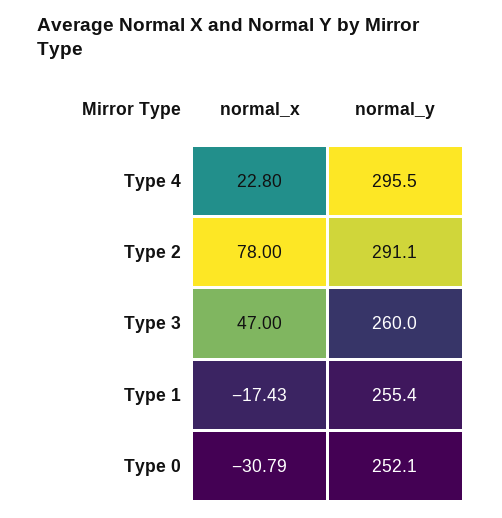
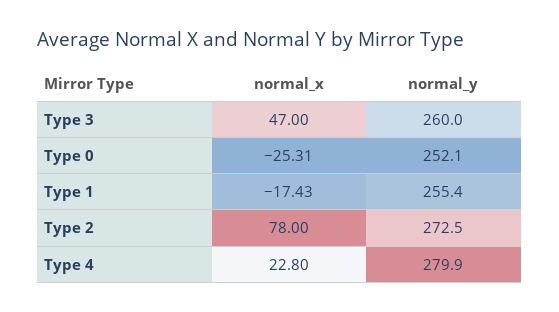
normal_y, Type 4: 295.5 -> 279.9
normal_y, Type 2: 291.1 -> 272.5
normal_x, Type 0: -30.79 -> -25.31

